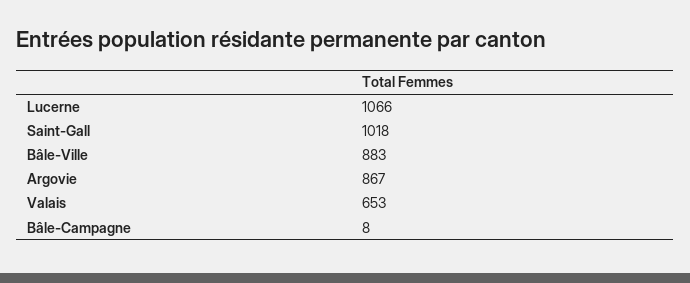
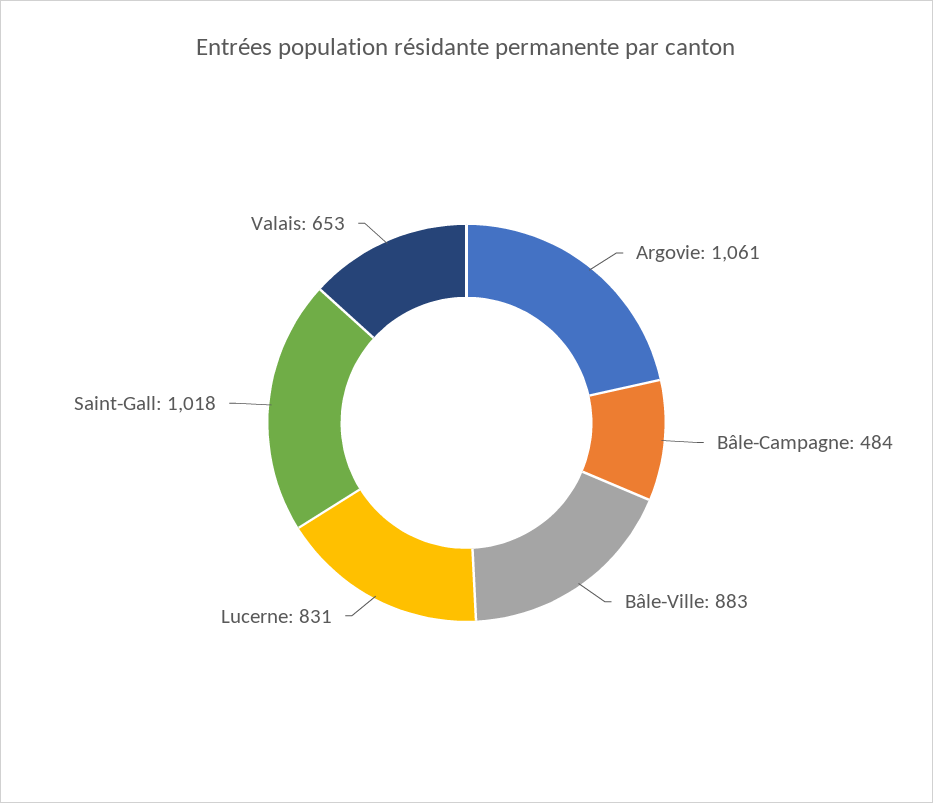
Lucerne: 1066 -> 831
Argovie: 867 -> 1061
Bâle-Campagne: 8 -> 484

